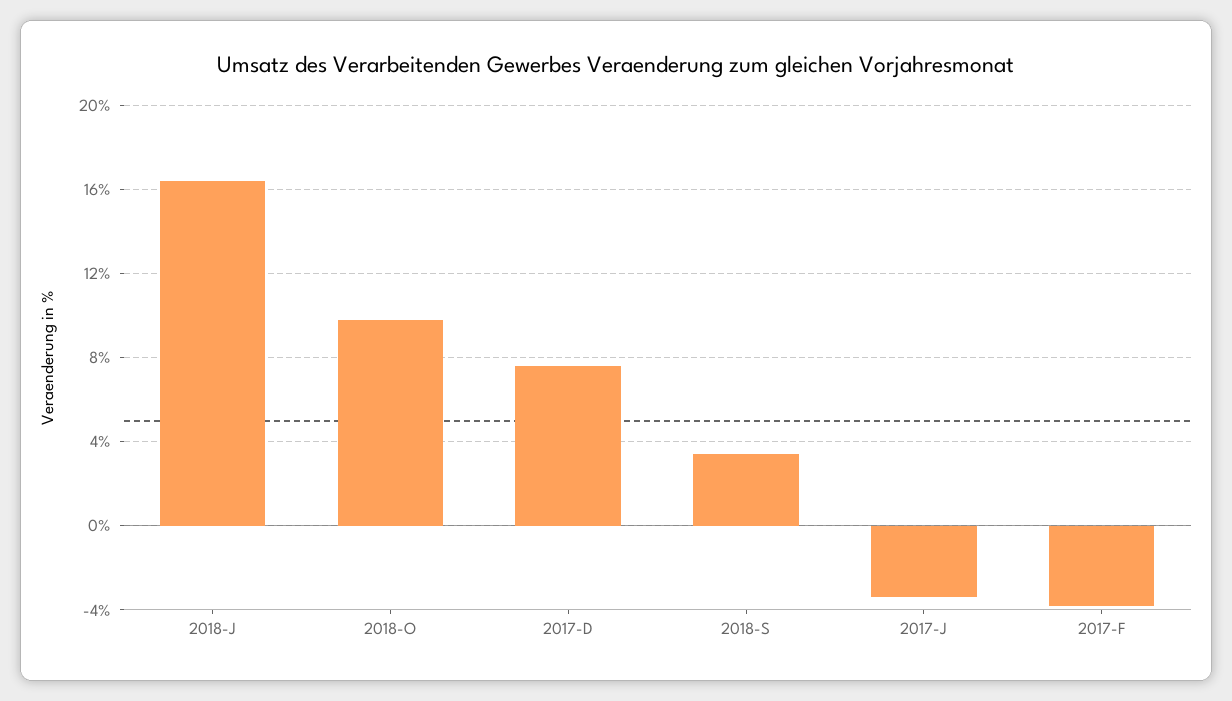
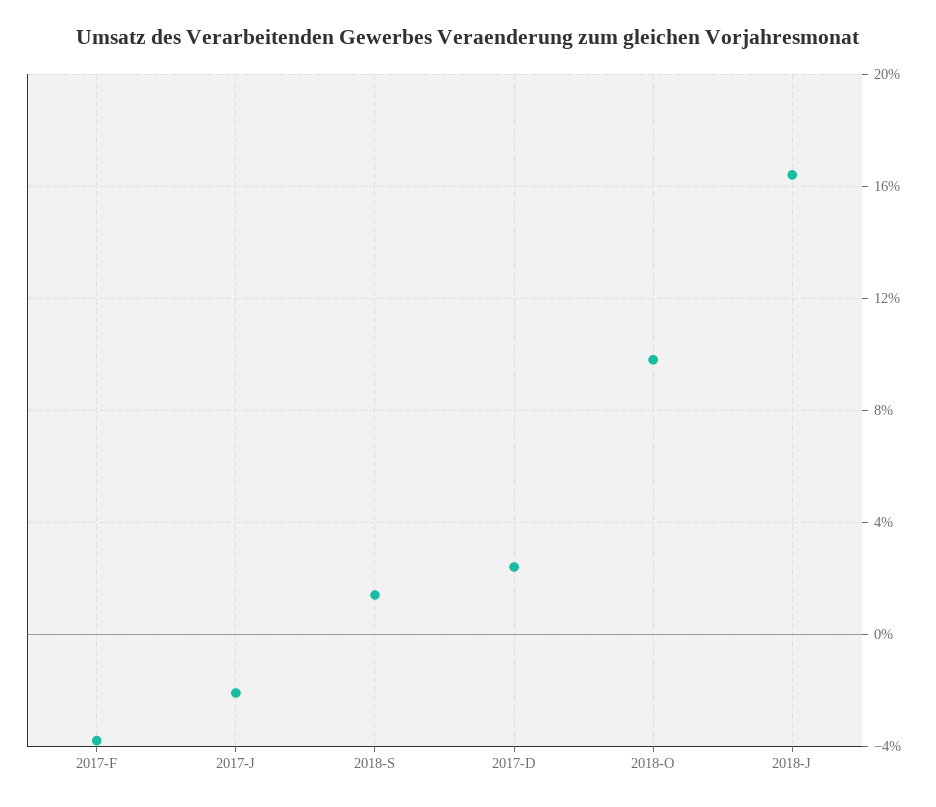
2017-D: 7.5 -> 2.5
2018-S: 3.5 -> 1.5
2017-J: -3.5 -> -2

